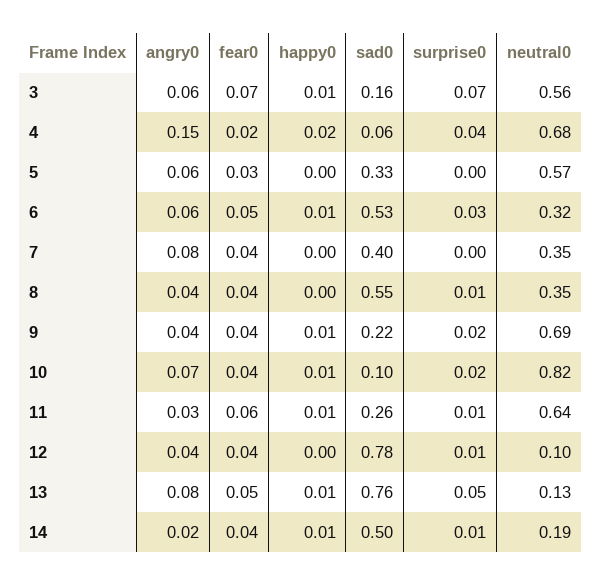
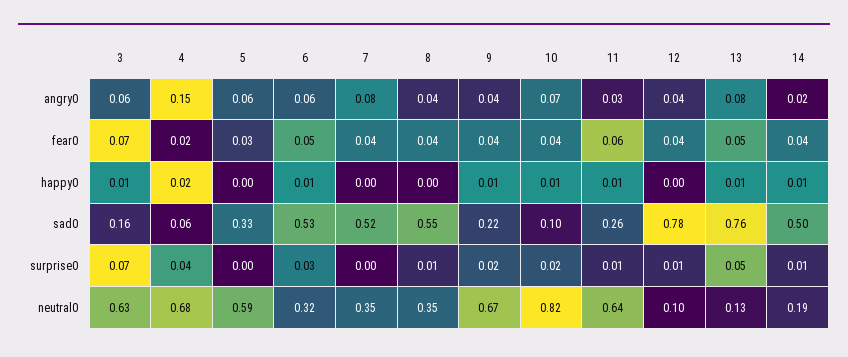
neutral0, 3: 0.56 -> 0.63
neutral0, 5: 0.57 -> 0.59
sad0, 7: 0.4 -> 0.52
neutral0, 9: 0.69 -> 0.67

